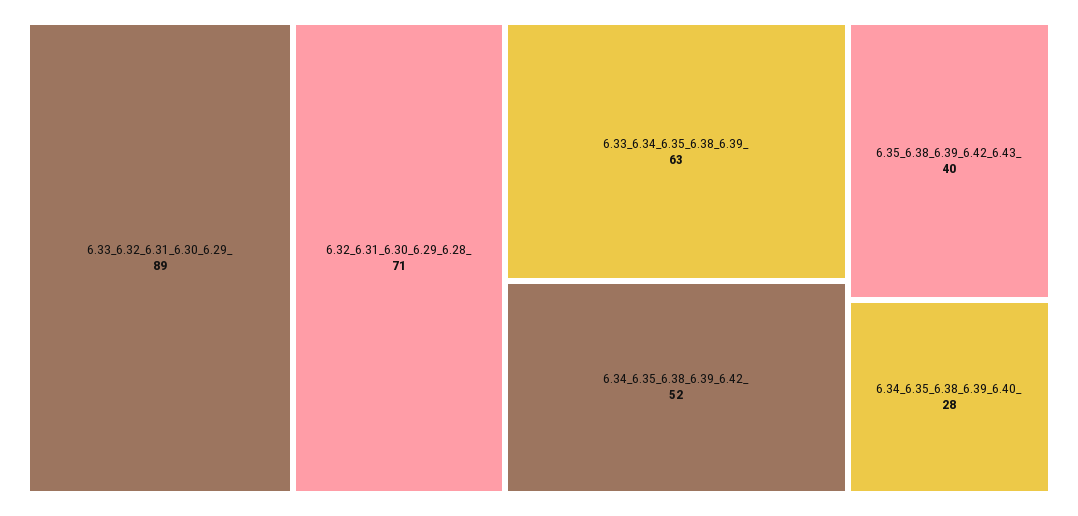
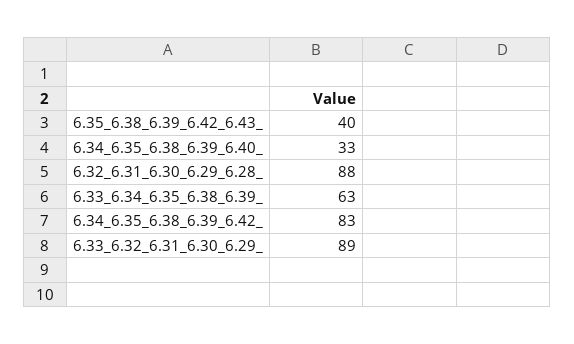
6.32_6.31_6.30_6.29_6.28_: 71 -> 88
6.34_6.35_6.38_6.39_6.42_: 52 -> 83
6.34_6.35_6.38_6.39_6.40_: 28 -> 33

